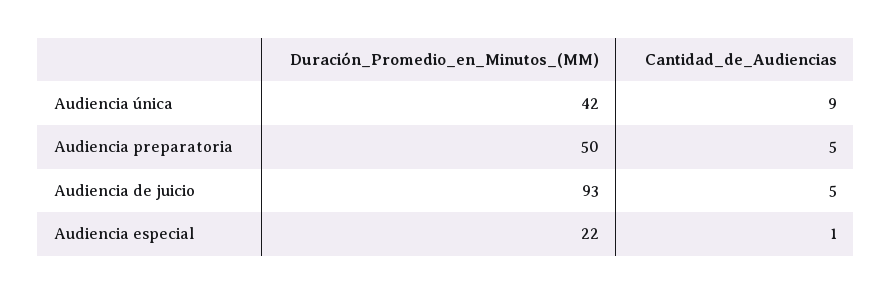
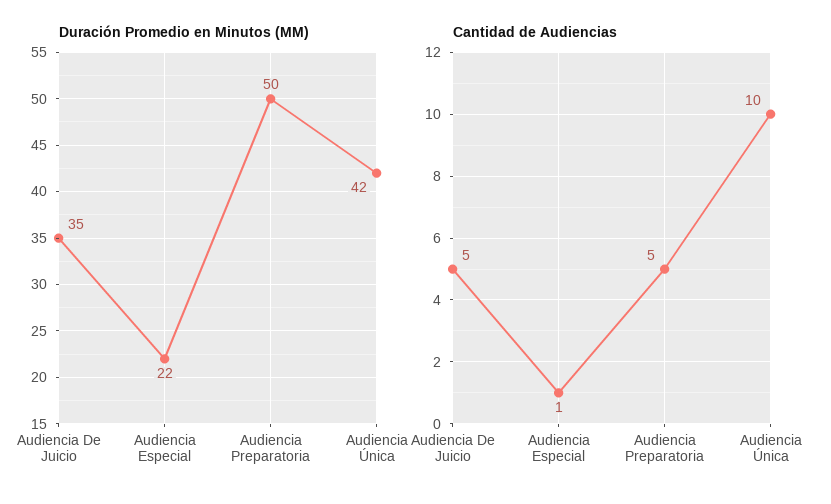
Cantidad_de_Audiencias, Audiencia única: 9 -> 10
Duración_Promedio_en_Minutos_(MM), Audiencia de juicio: 93 -> 35

